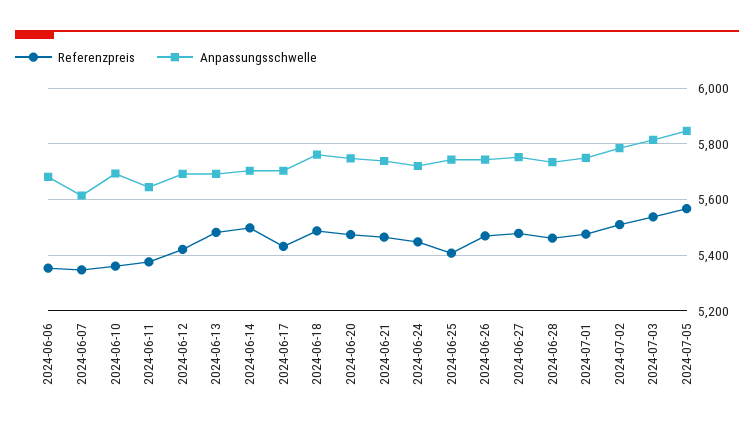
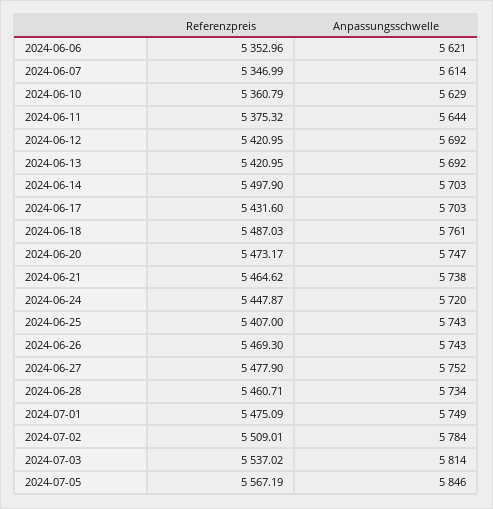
Anpassungsschwelle, 2024-06-06: 5675 -> 5621
Anpassungsschwelle, 2024-06-10: 5700 -> 5629
Referenzpreis, 2024-06-13: 5475 -> 5420.95

